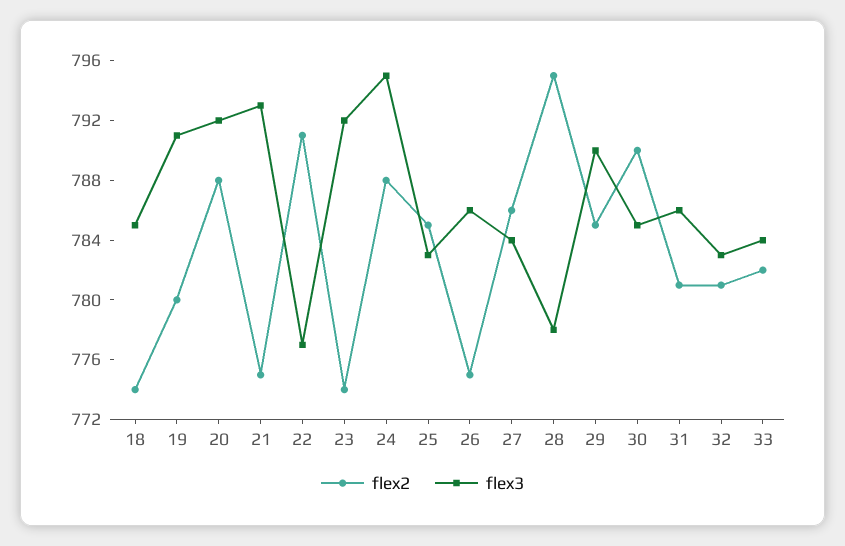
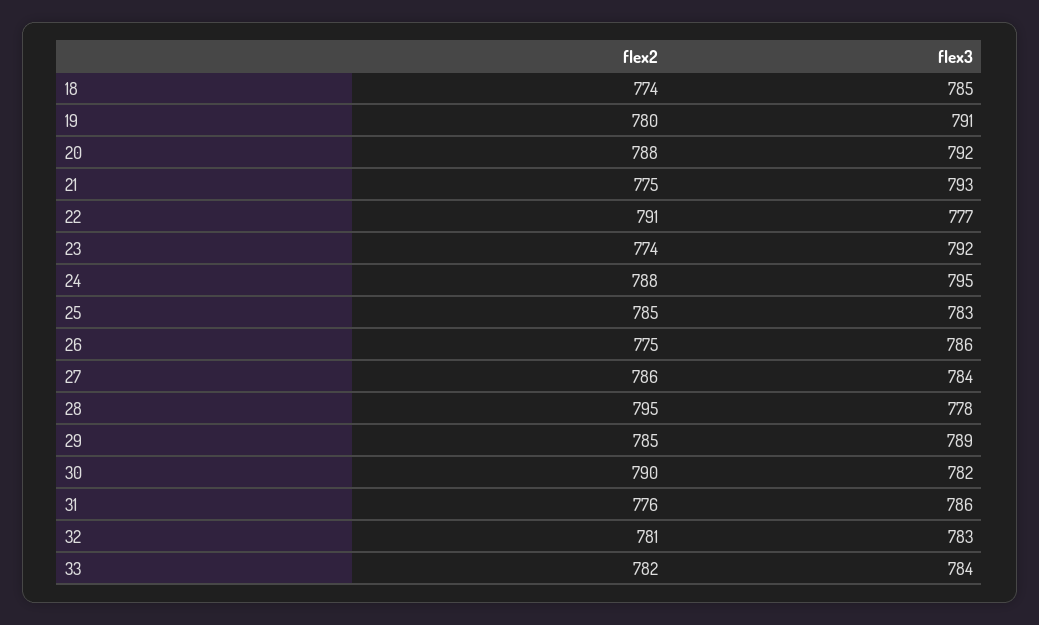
flex3, 29: 790 -> 789
flex3, 30: 785 -> 782
flex2, 31: 781 -> 776

